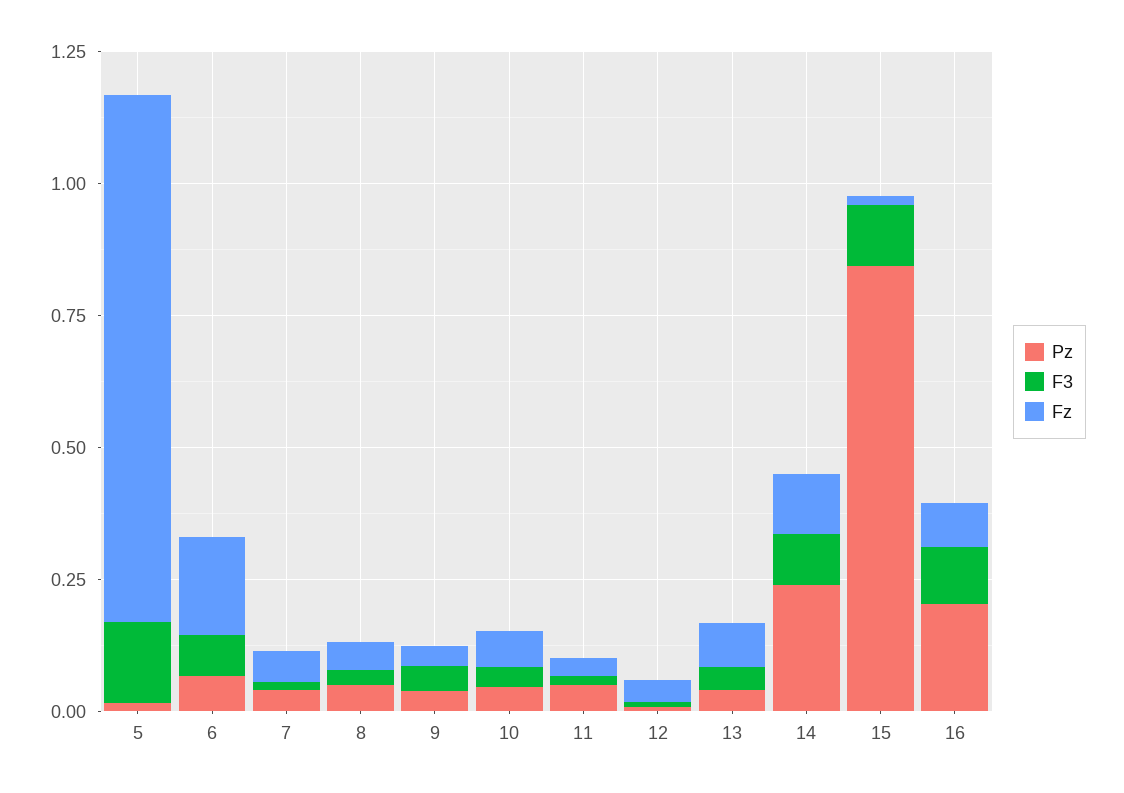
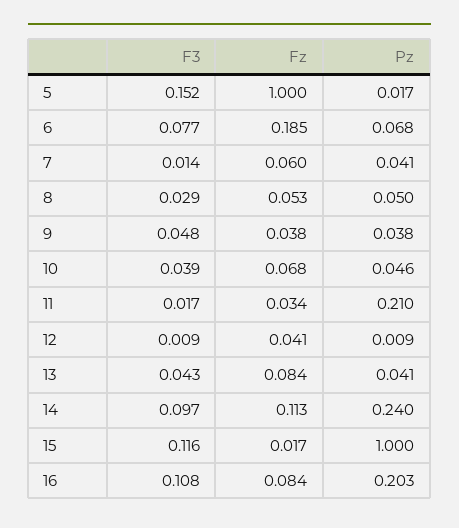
Pz, 11: 0.05 -> 0.21
Pz, 15: 0.85 -> 1

